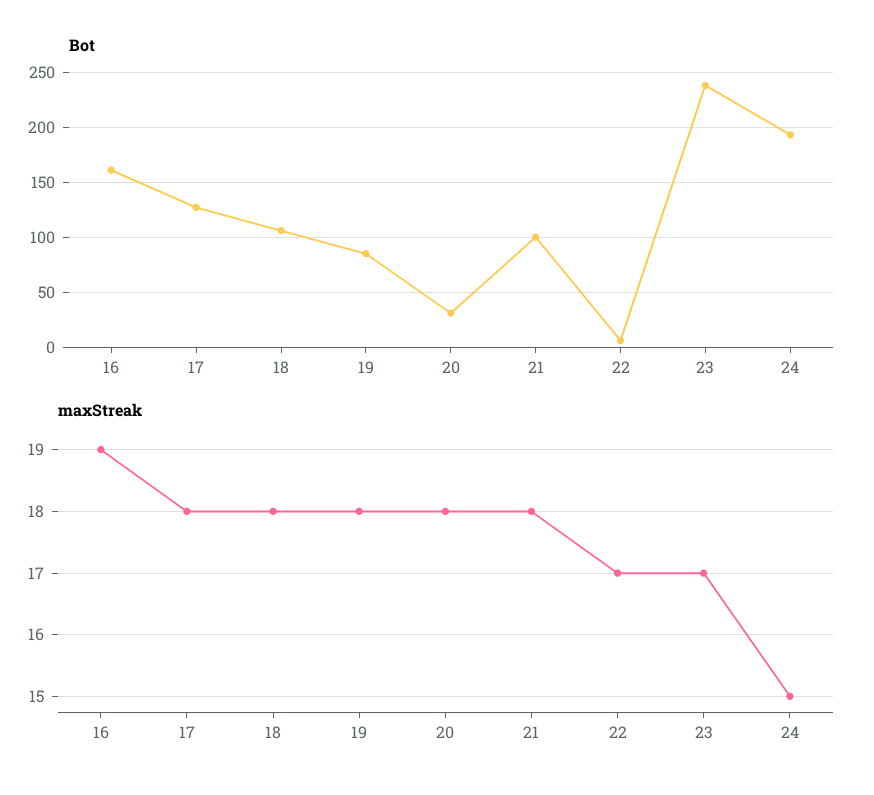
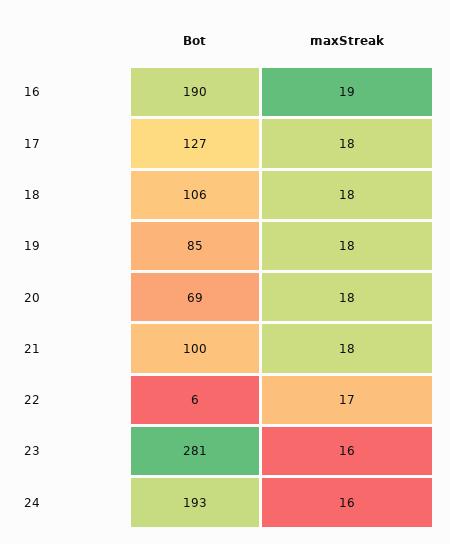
Bot, 16: 160 -> 190
Bot, 20: 30 -> 69
Bot, 23: 240 -> 281
maxStreak, 23: 17 -> 16
maxStreak, 24: 15 -> 16

